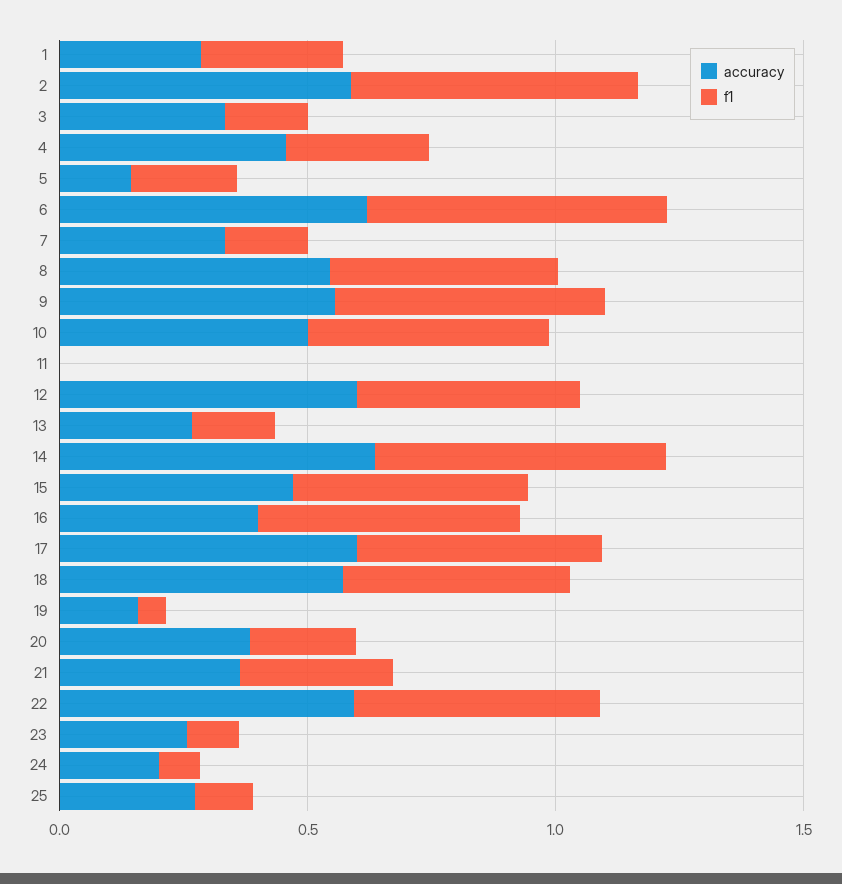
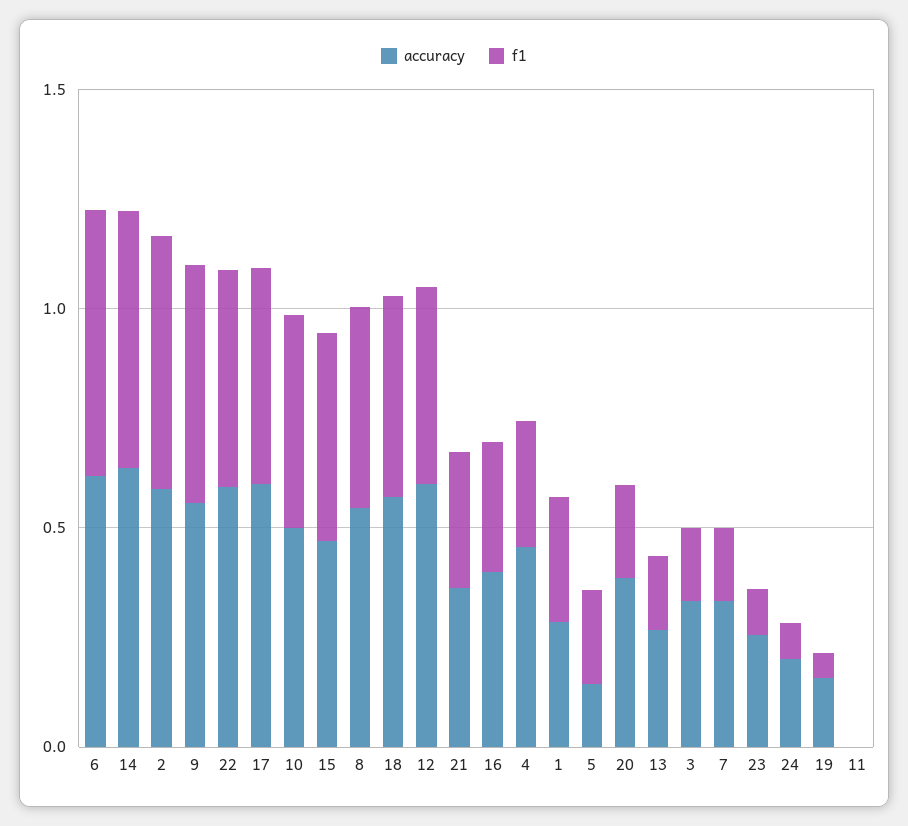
f1, 16: 0.5 -> 0.3
accuracy, 25: 0.3 -> none
f1, 25: 0.1 -> none

